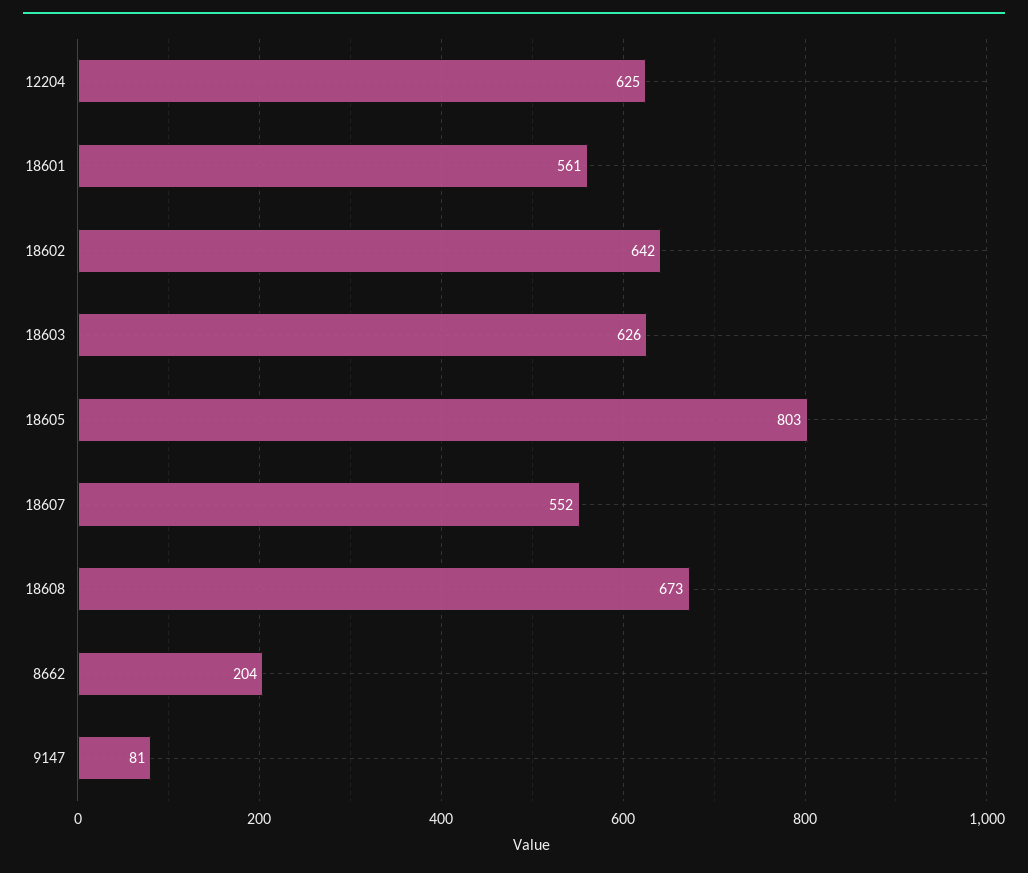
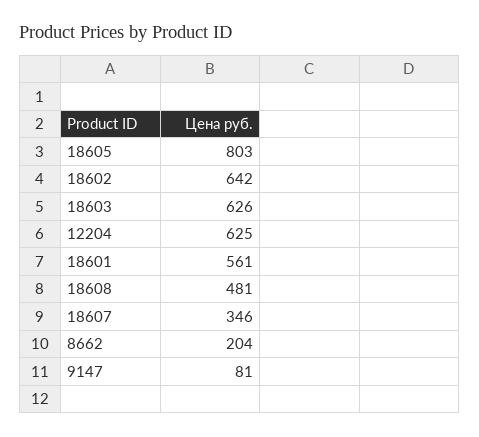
18607: 552 -> 346
18608: 673 -> 481

